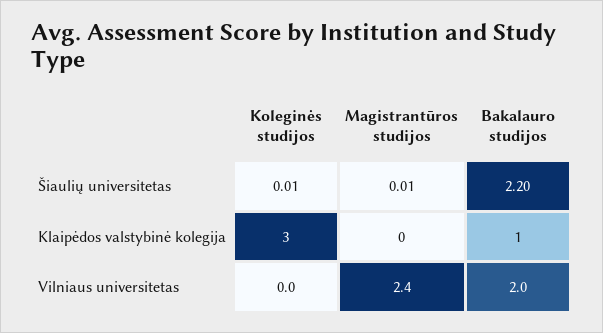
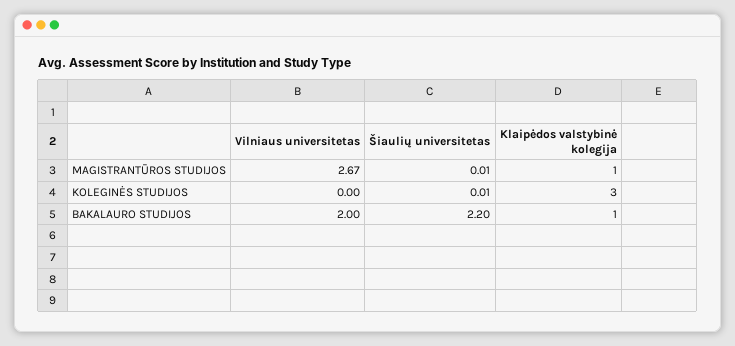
Magistrantūros studijos, Klaipėdos valstybinė kolegija: 0 -> 1
Magistrantūros studijos, Vilniaus universitetas: 2.4 -> 2.67

